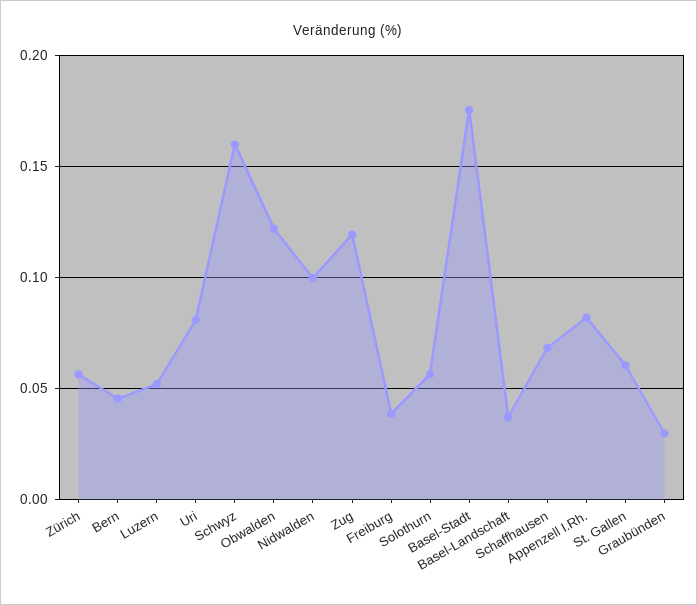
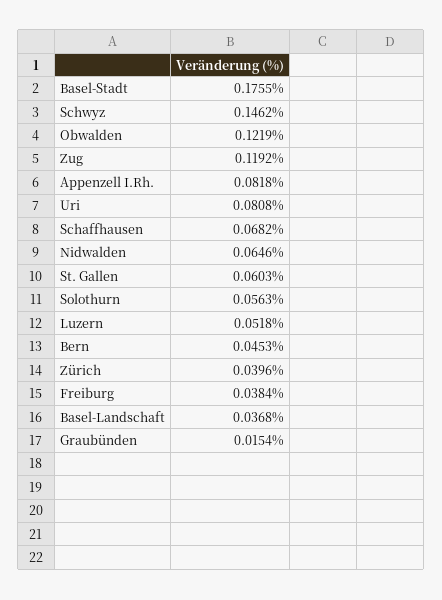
Zürich: 0.055 -> 0.0396
Schwyz: 0.16 -> 0.1462
Nidwalden: 0.1 -> 0.0646
Graubünden: 0.03 -> 0.0154

